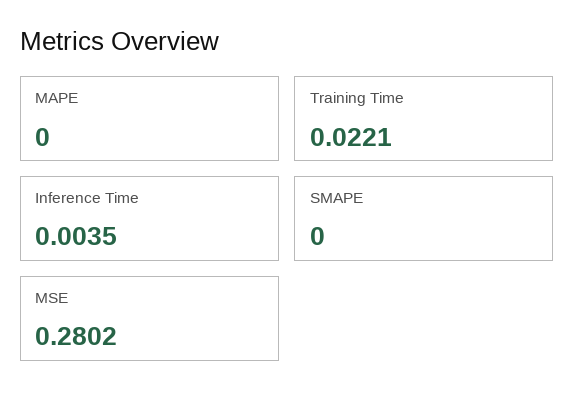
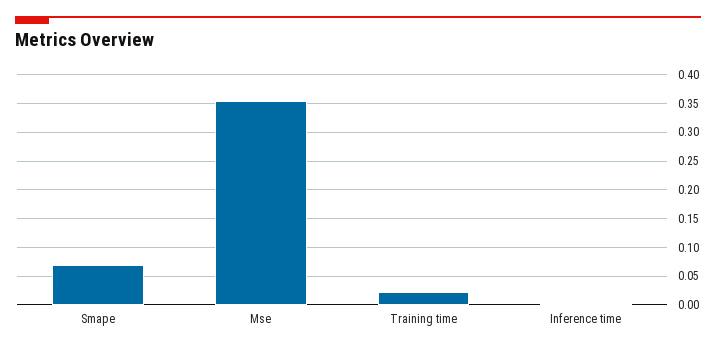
MAPE: 0 -> none
SMAPE: 0 -> 0.075
MSE: 0.2802 -> 0.35

